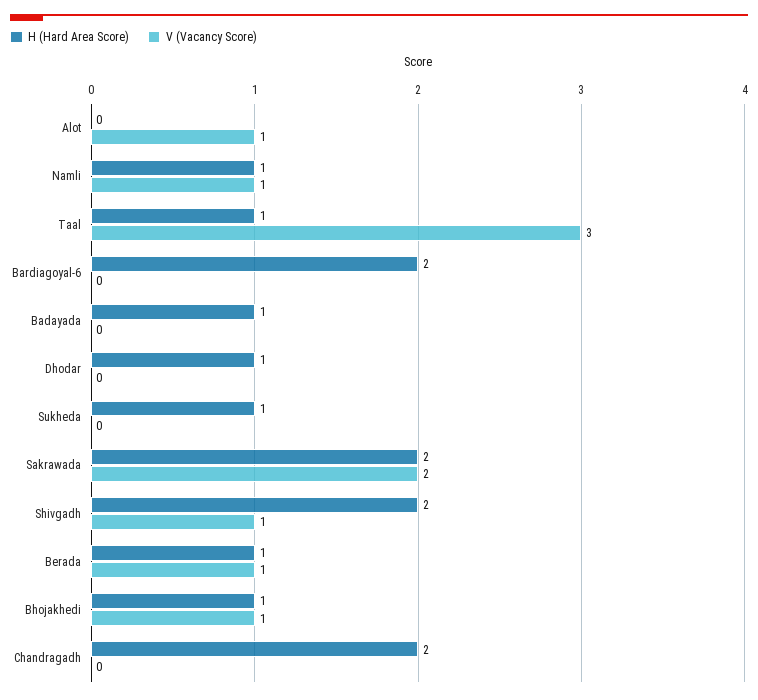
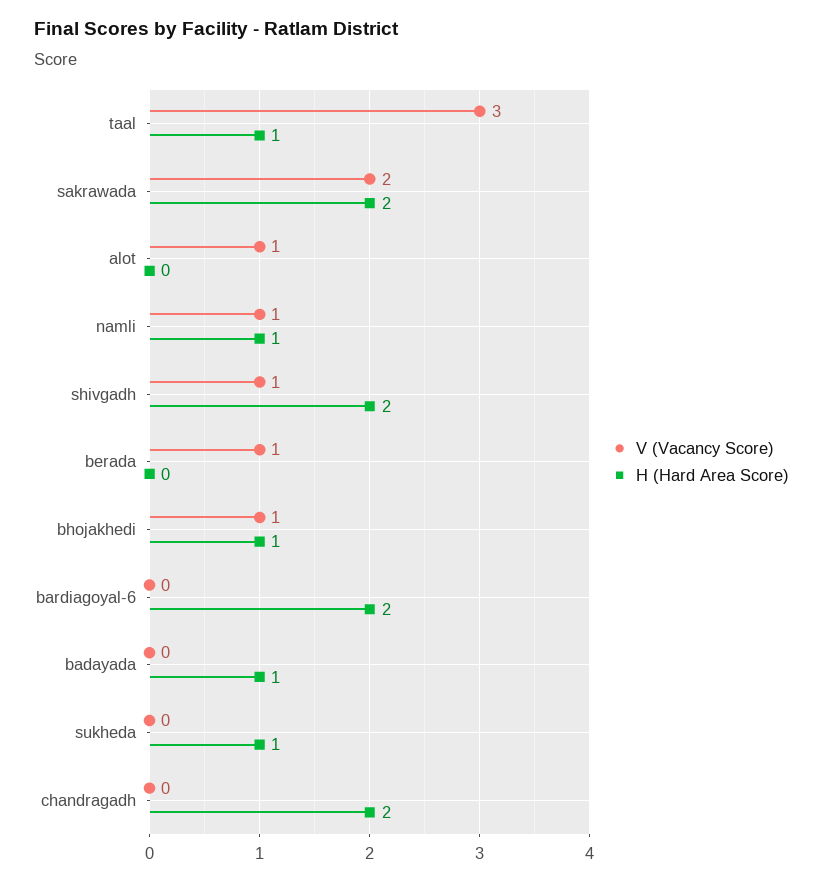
H (Hard Area Score), Dhodar: 1 -> none
V (Vacancy Score), Dhodar: 0 -> none
H (Hard Area Score), Berada: 1 -> 0

